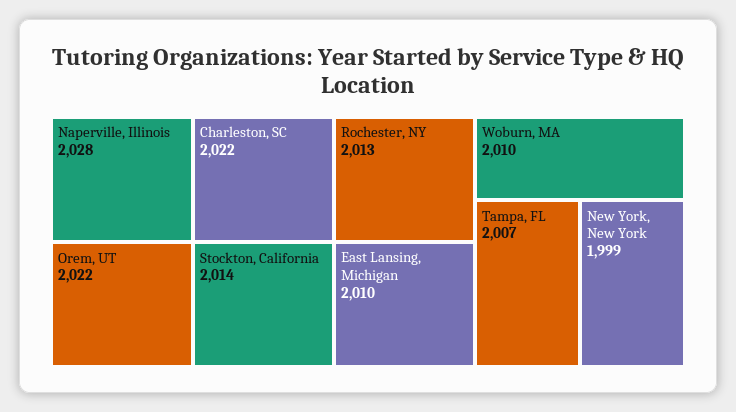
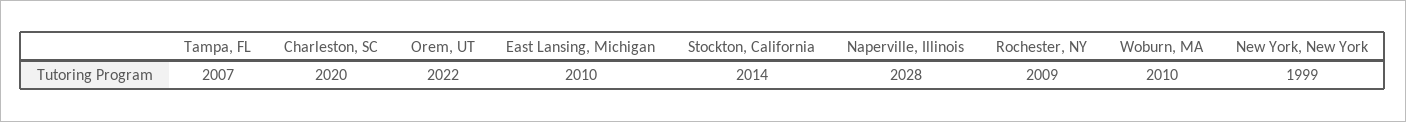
Charleston, SC: 2022 -> 2020
Rochester, NY: 2013 -> 2009

